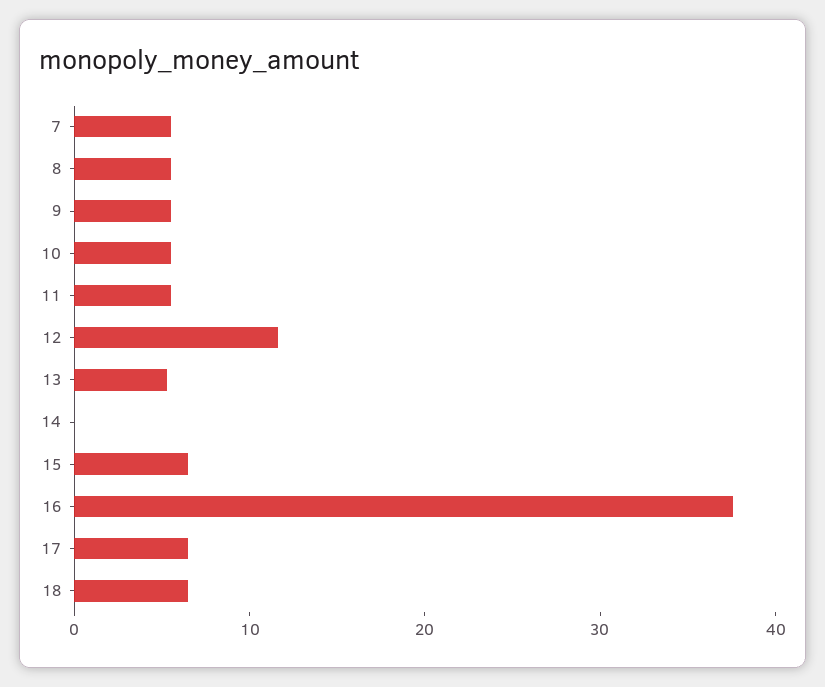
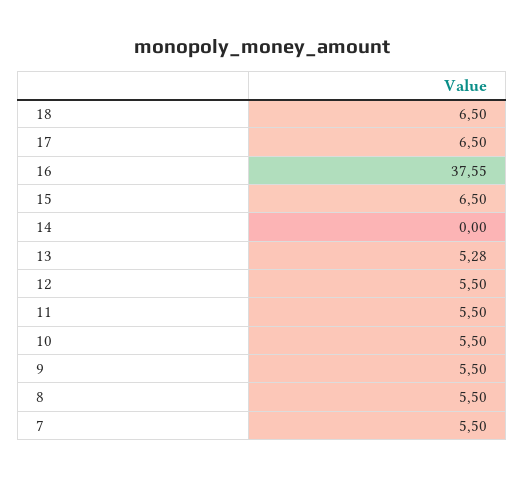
12: 12 -> 5.5

